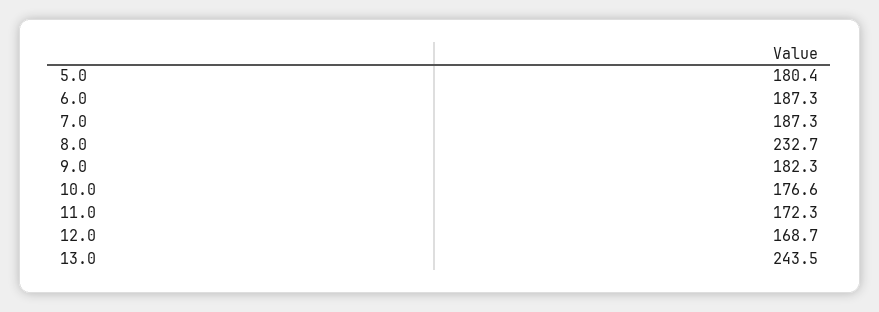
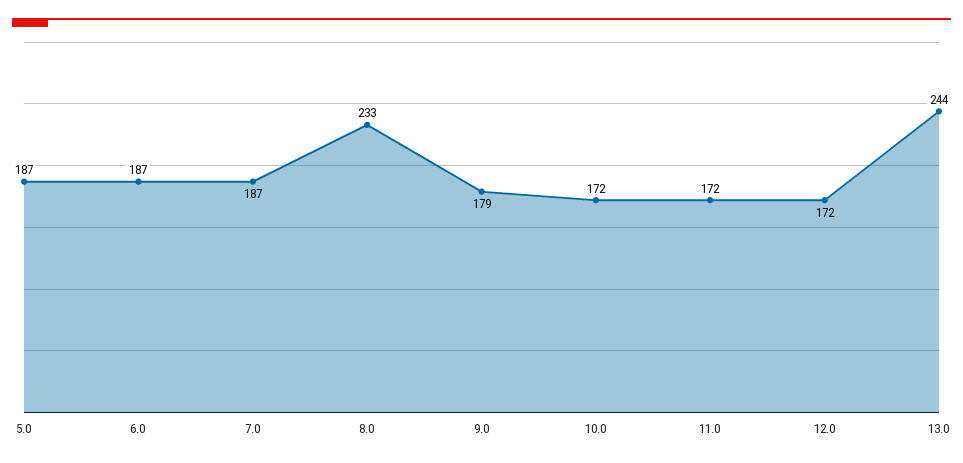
5.0: 180.4 -> 187
9.0: 182.3 -> 179
10.0: 176.6 -> 172
12.0: 168.7 -> 172

